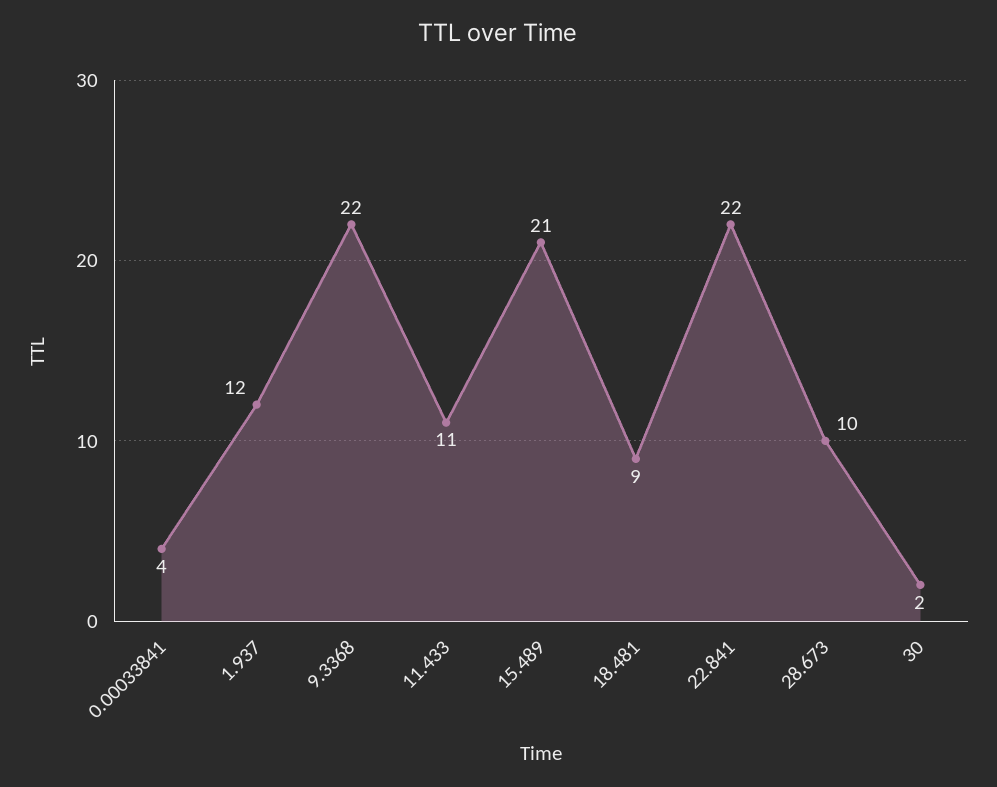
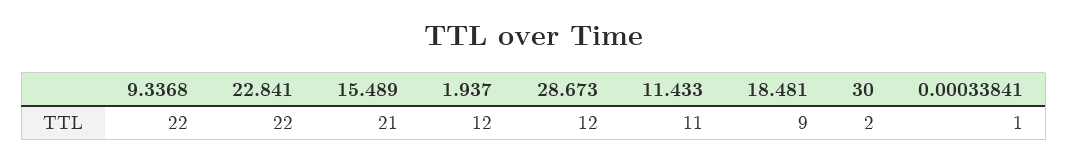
0.00033841: 4 -> 1
28.673: 10 -> 12

